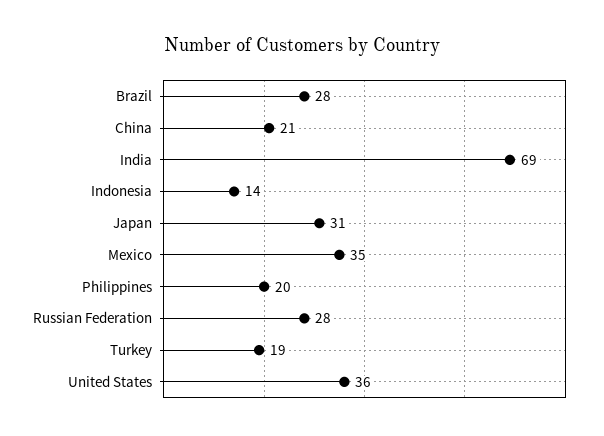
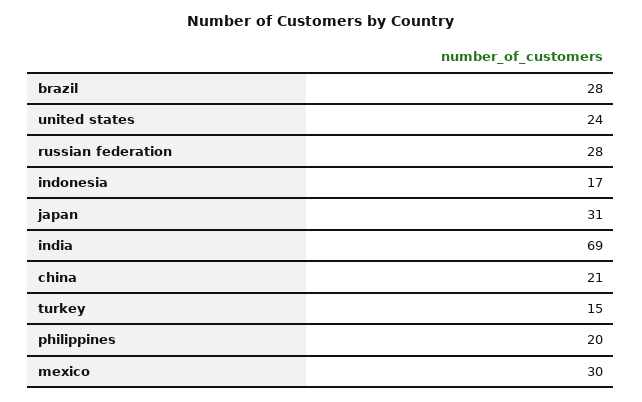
Indonesia: 14 -> 17
Mexico: 35 -> 30
Turkey: 19 -> 15
United States: 36 -> 24

